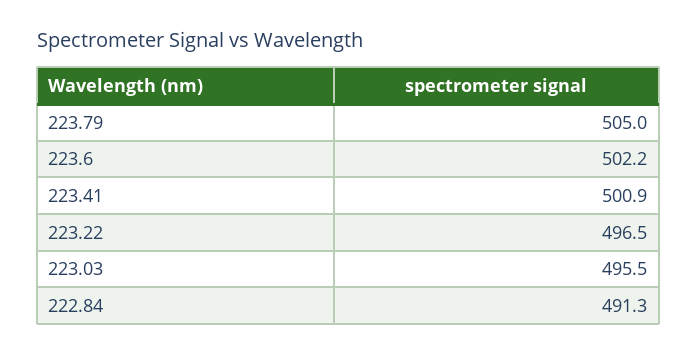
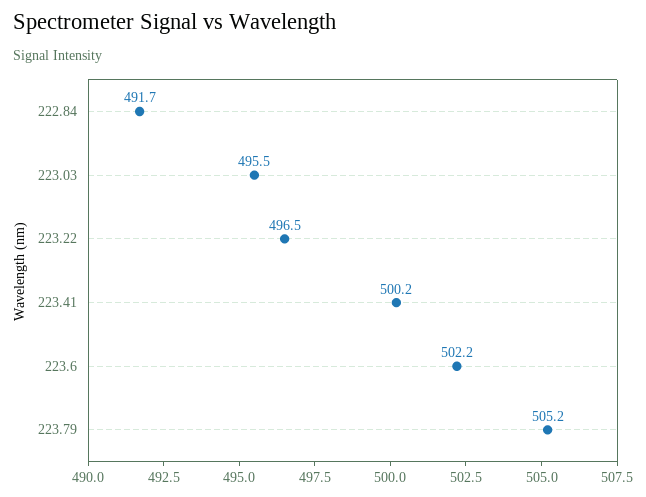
223.79: 505 -> 505.2
223.41: 500.9 -> 500.2
222.84: 491.3 -> 491.7

